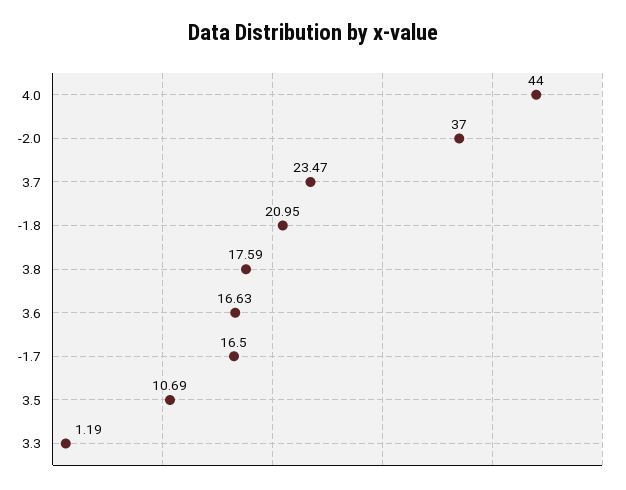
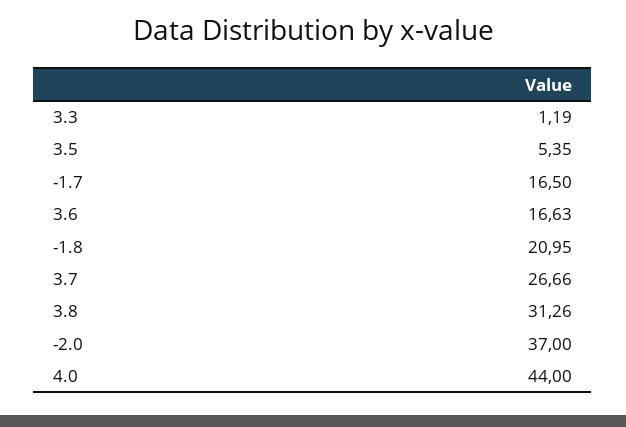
3.7: 23.47 -> 26.66
3.8: 17.59 -> 31.26
3.5: 10.69 -> 5.35

